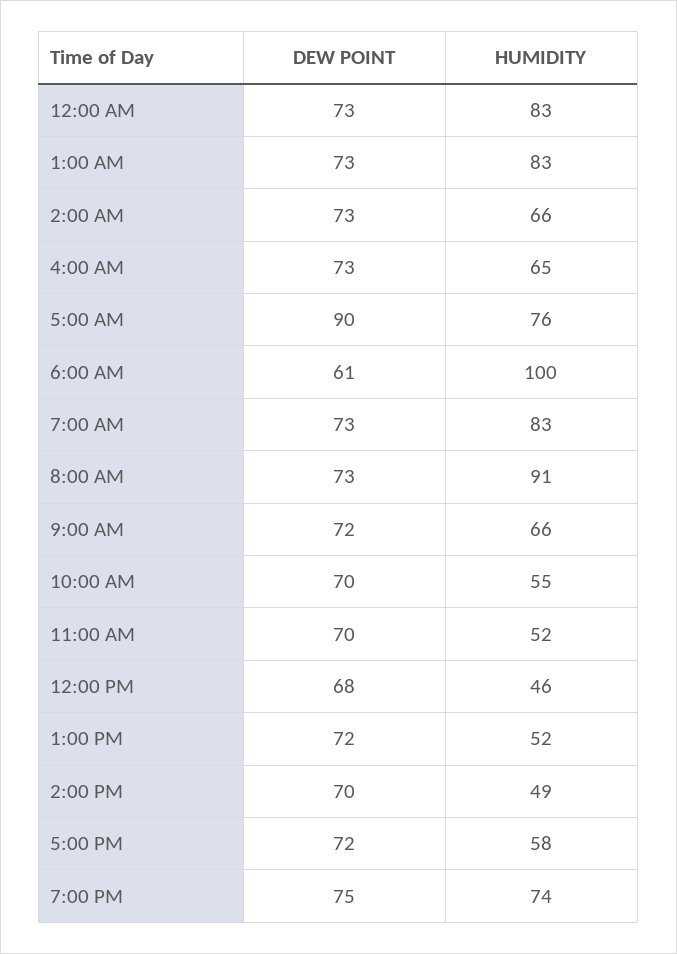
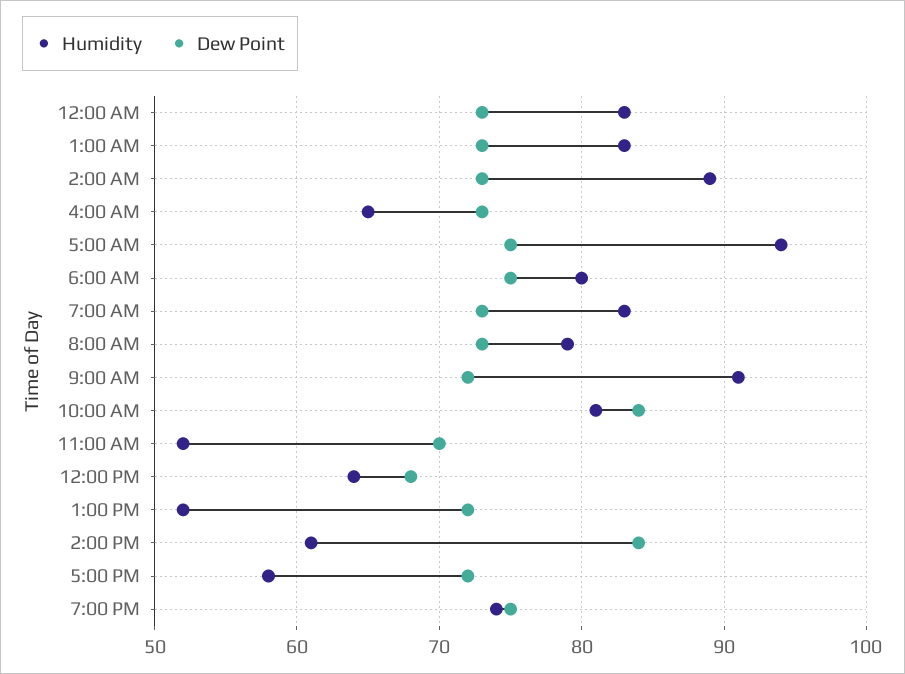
HUMIDITY, 2:00 AM: 66 -> 89
DEW POINT, 5:00 AM: 90 -> 75
HUMIDITY, 5:00 AM: 76 -> 94
DEW POINT, 6:00 AM: 61 -> 75
HUMIDITY, 6:00 AM: 100 -> 80
HUMIDITY, 8:00 AM: 91 -> 79
HUMIDITY, 9:00 AM: 66 -> 91
DEW POINT, 10:00 AM: 70 -> 84
HUMIDITY, 10:00 AM: 55 -> 81
HUMIDITY, 12:00 PM: 46 -> 64
DEW POINT, 2:00 PM: 70 -> 84
HUMIDITY, 2:00 PM: 49 -> 61

